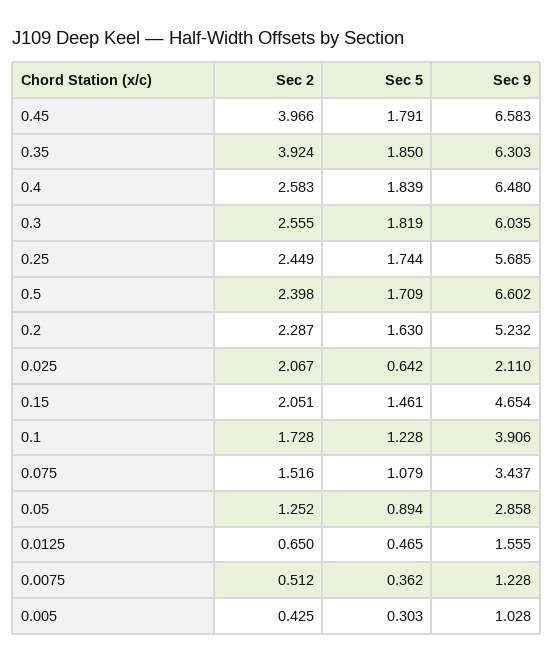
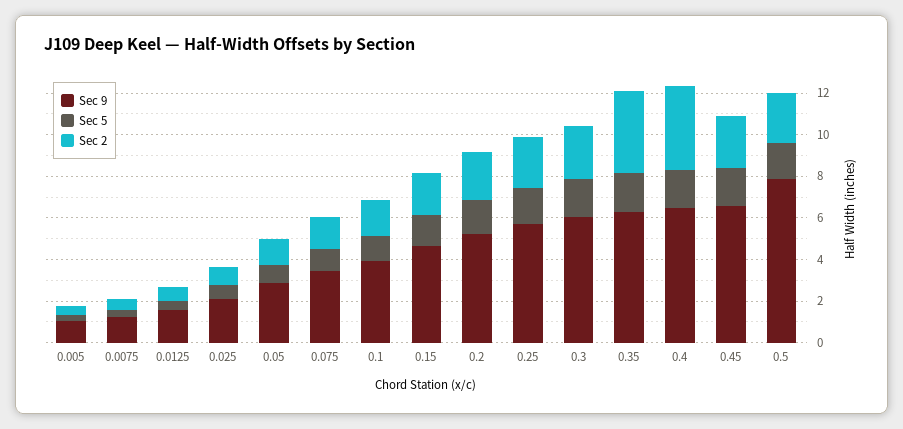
Sec 2, 0.45: 3.966 -> 2.5
Sec 2, 0.4: 2.583 -> 4
Sec 9, 0.5: 6.602 -> 8
Sec 2, 0.025: 2.067 -> 1

